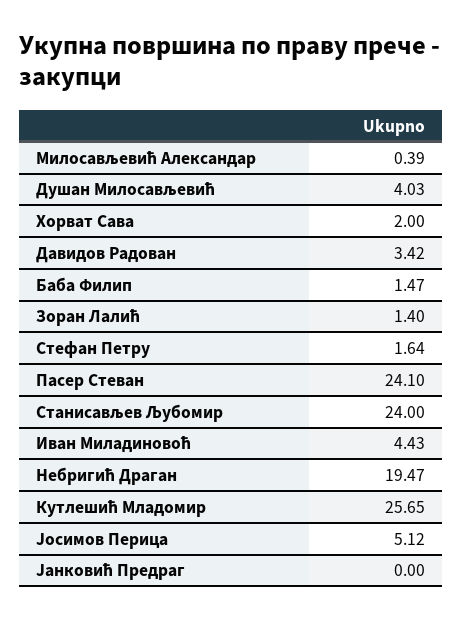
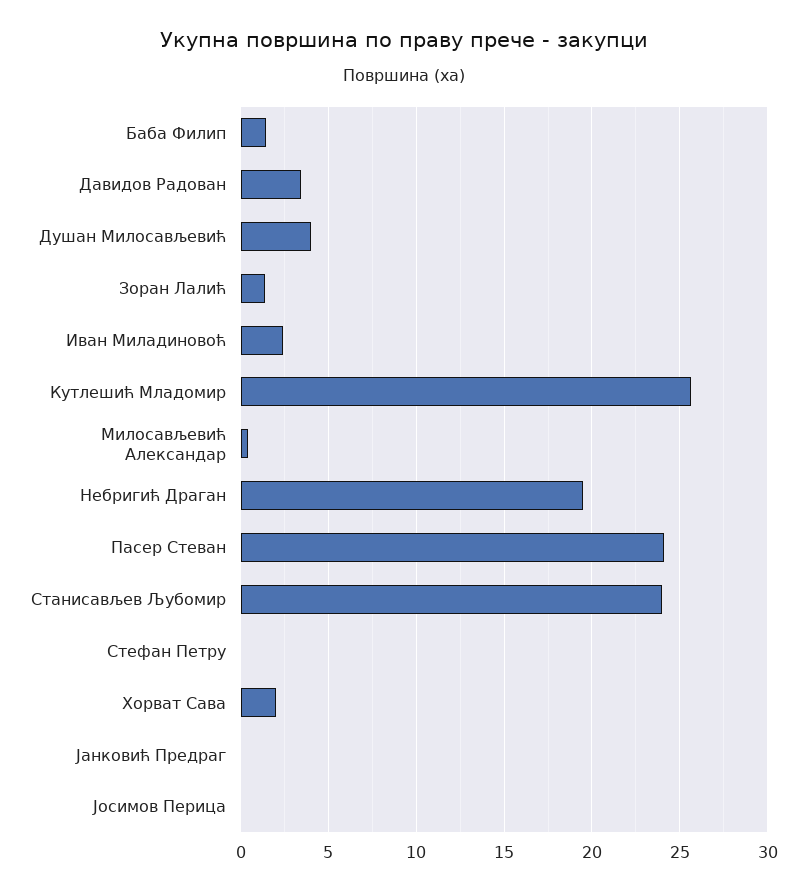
Стефан Петру: 1.64 -> 0
Иван Миладиновоћ: 4.43 -> 2.5
Јосимов Перица: 5.12 -> 0

